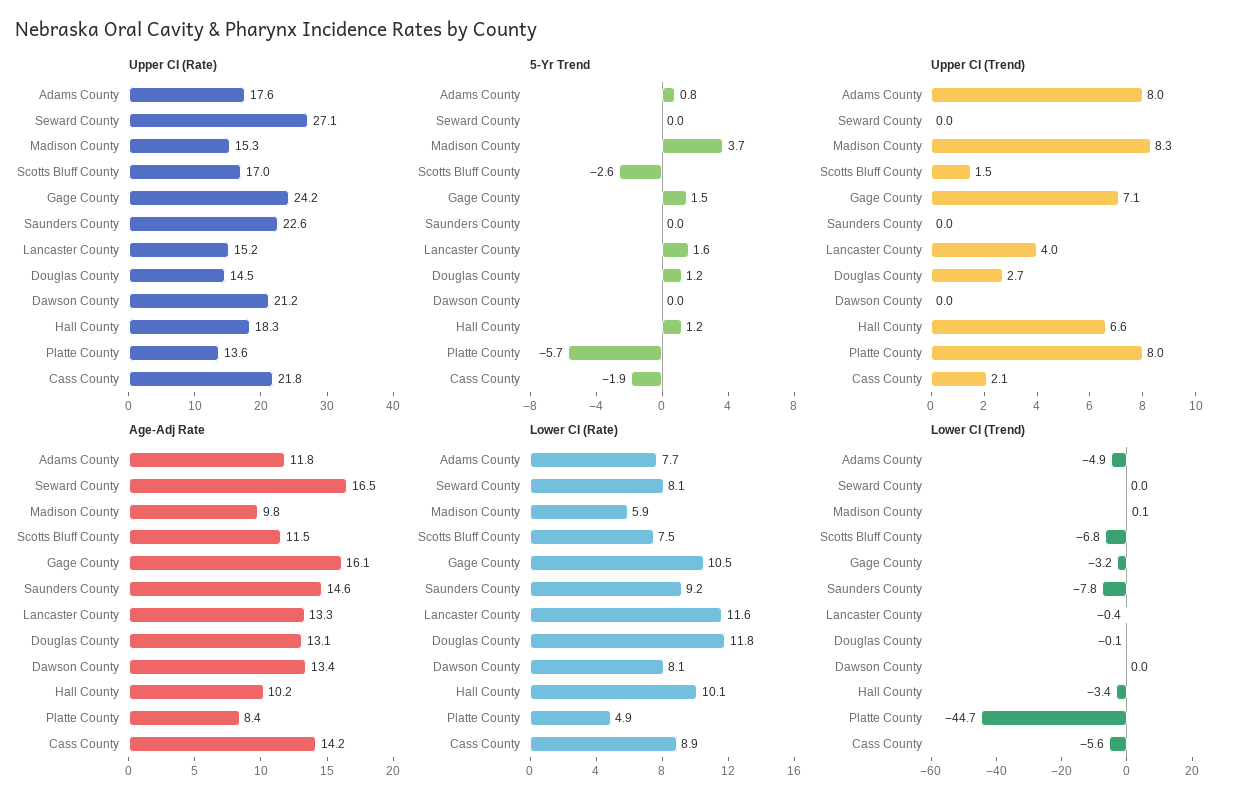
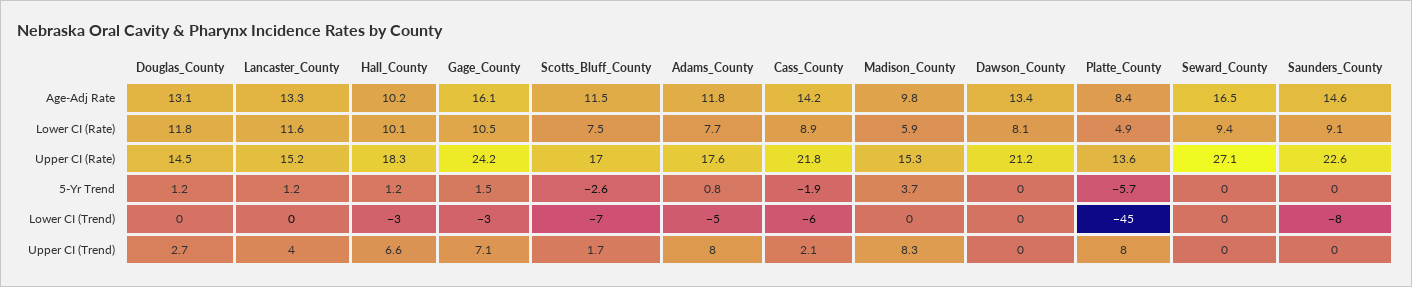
5-Yr Trend, Lancaster County: 1.6 -> 1.2
Upper CI (Trend), Scotts Bluff County: 1.5 -> 1.7
Lower CI (Rate), Seward County: 8.1 -> 9.4
Lower CI (Rate), Saunders County: 9.2 -> 9.1

